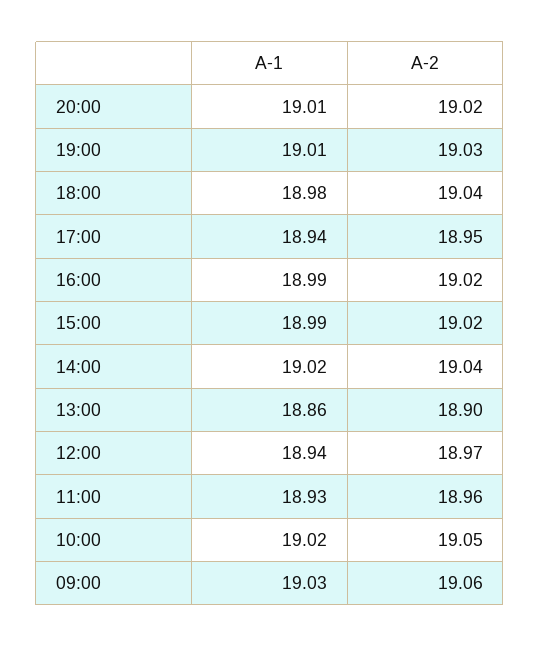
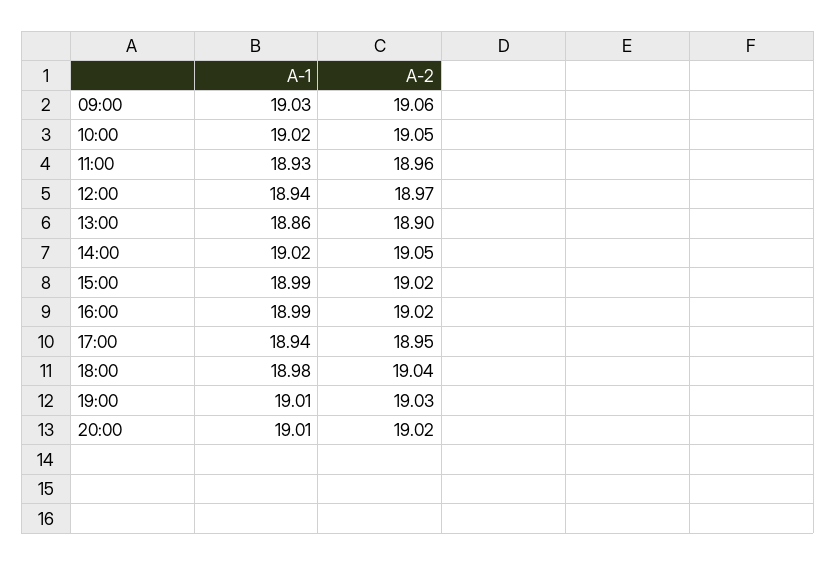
A-2, 14:00: 19.04 -> 19.05

